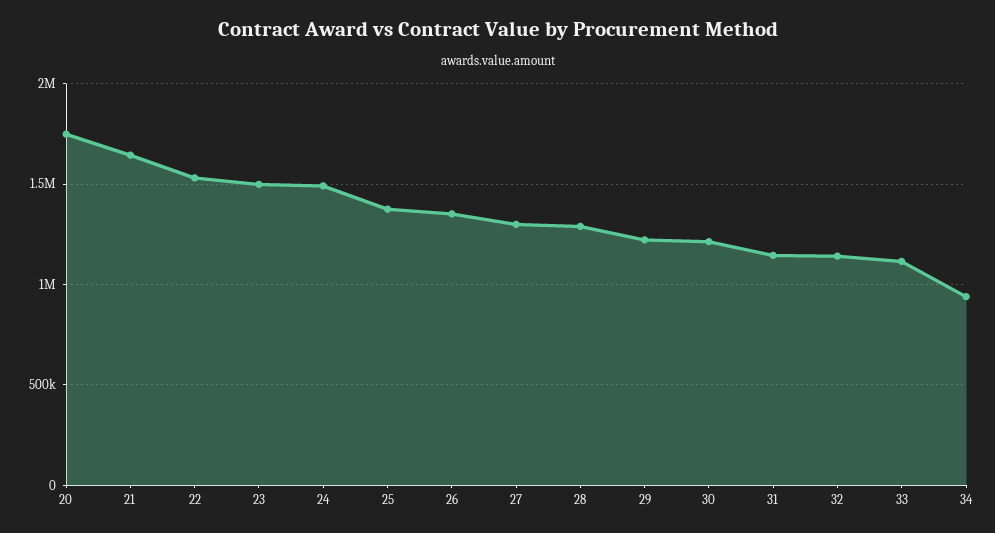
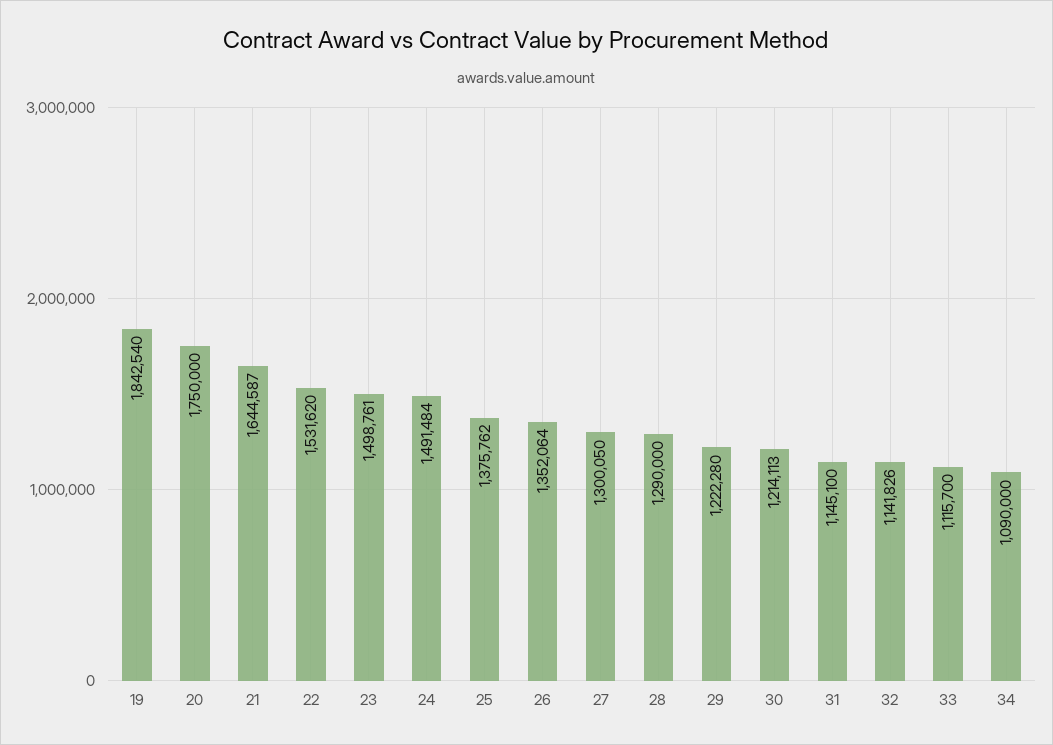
34: 950000 -> 1090000
19: none -> 1842540

